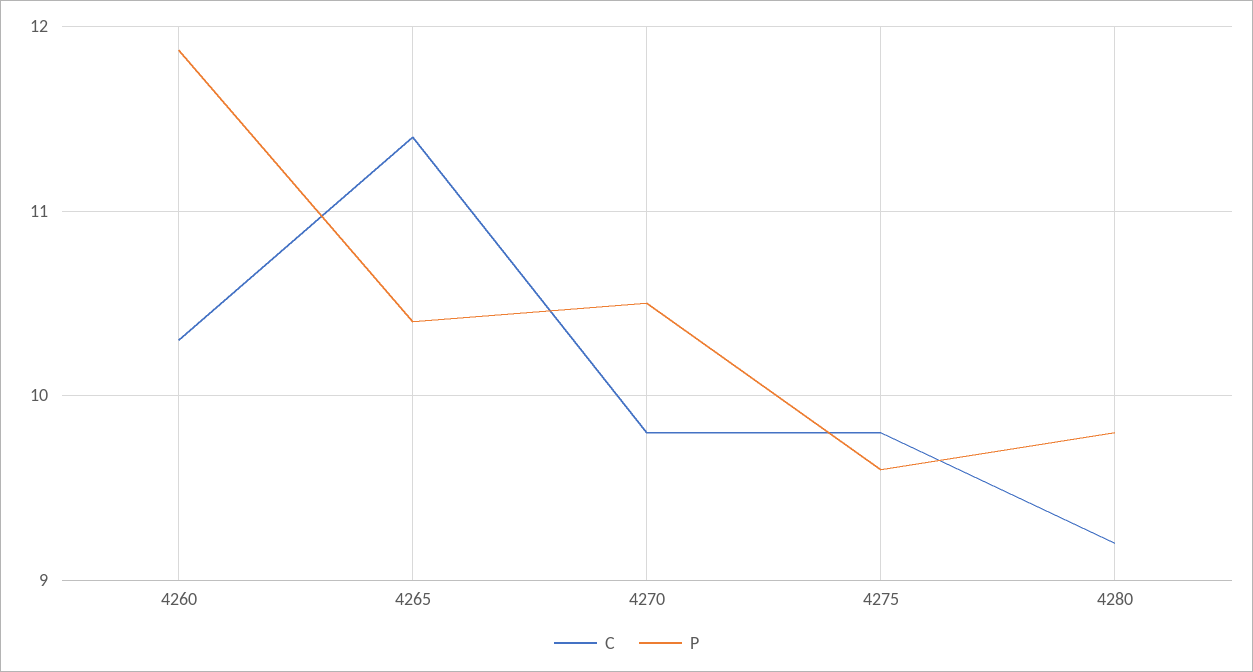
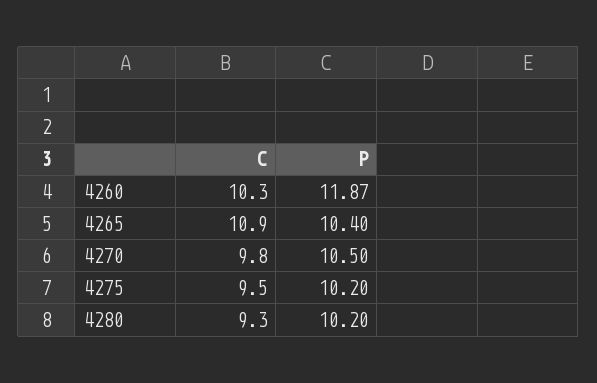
C, 4265: 11.4 -> 10.9
C, 4275: 9.8 -> 9.5
P, 4275: 9.6 -> 10.2
C, 4280: 9.2 -> 9.3
P, 4280: 9.8 -> 10.2

